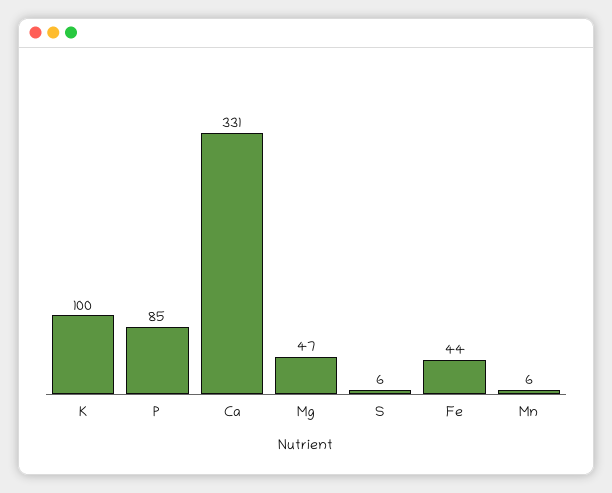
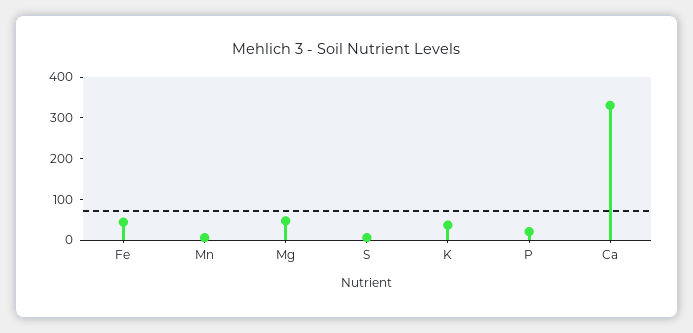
K: 100 -> 40
P: 85 -> 20

